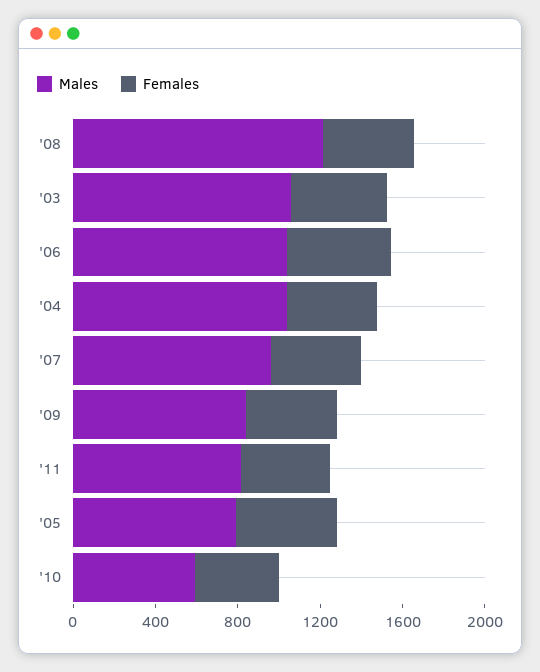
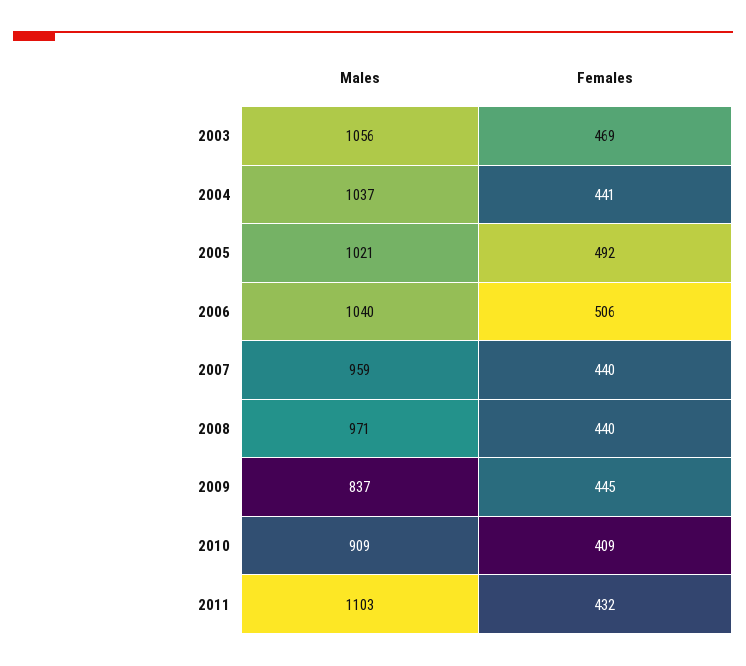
Males, '08: 1200 -> 971
Males, '11: 800 -> 1103
Males, '05: 800 -> 1021
Males, '10: 600 -> 909

